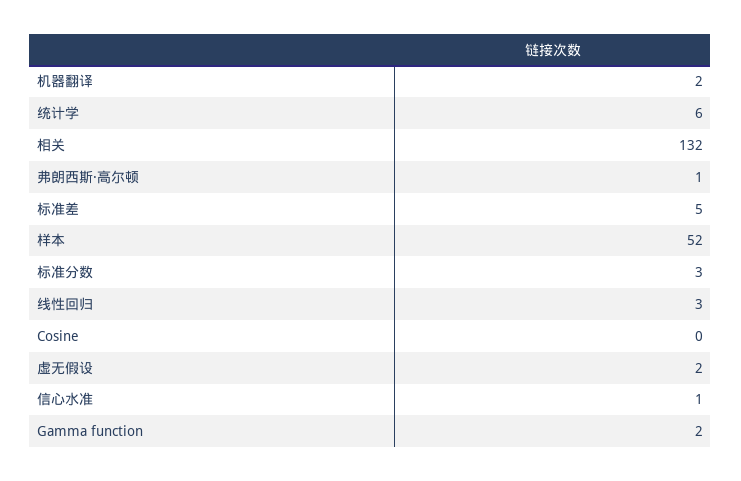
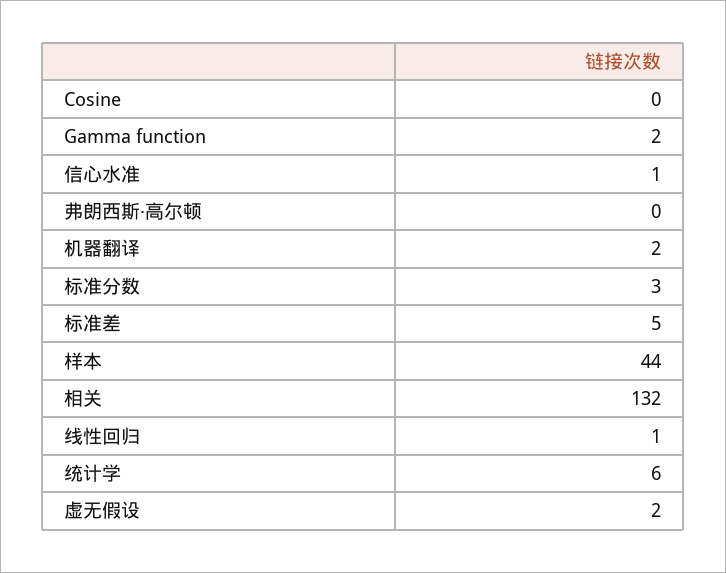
弗朗西斯·高尔顿: 1 -> 0
样本: 52 -> 44
线性回归: 3 -> 1

